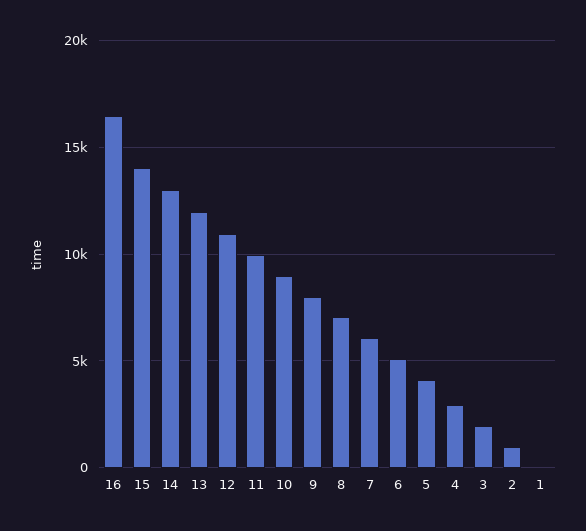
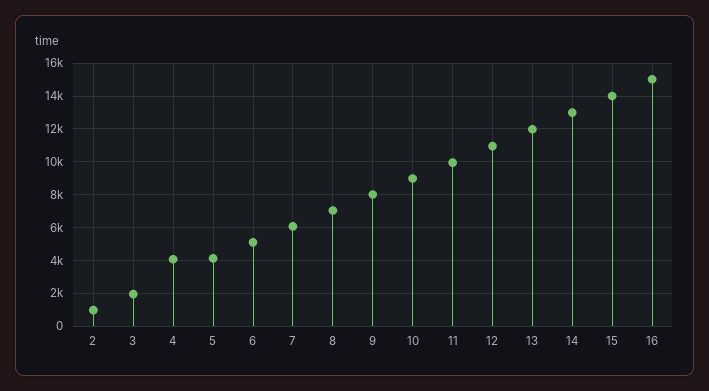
16: 16500 -> 15000
4: 3000 -> 4000
1: 0 -> none

